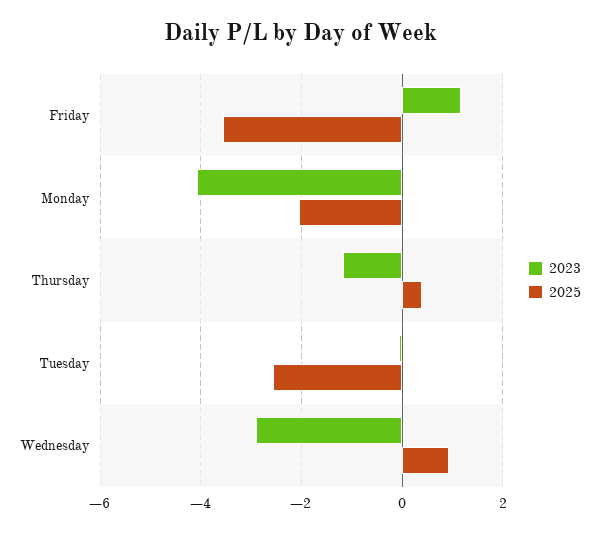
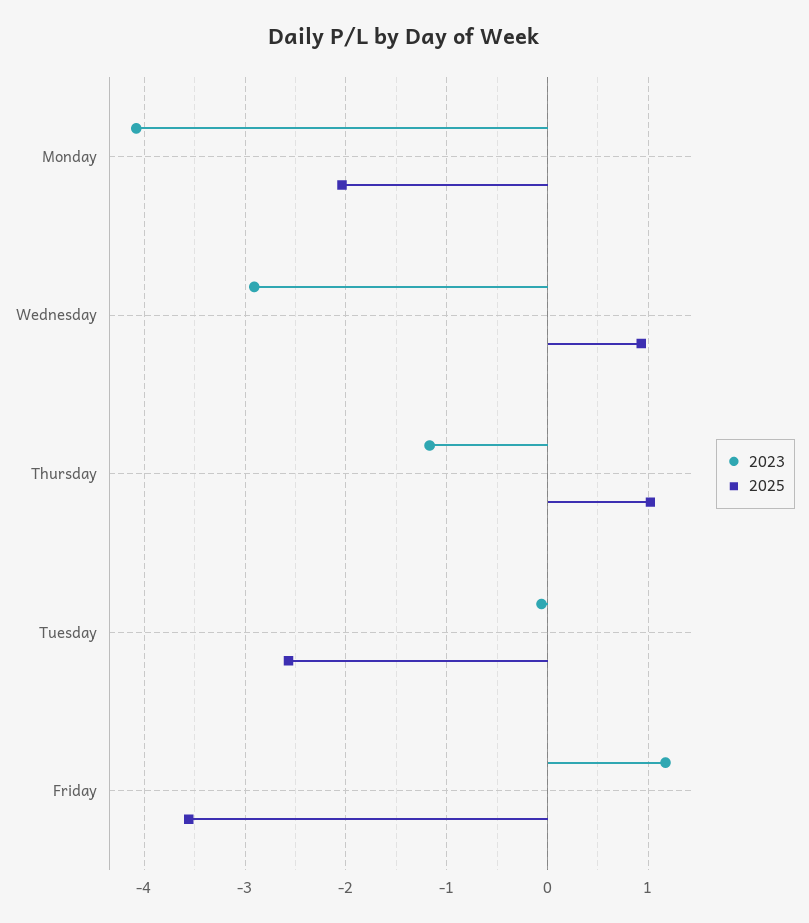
2025, Thursday: 0.4 -> 1

